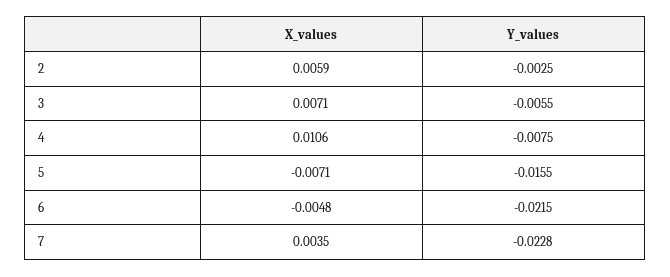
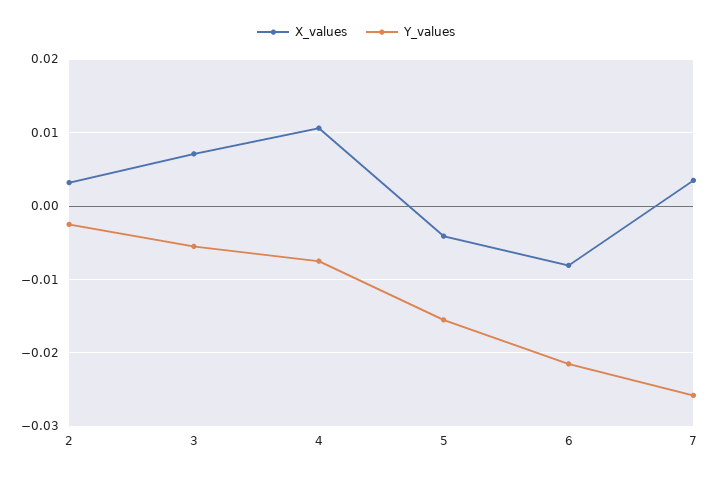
X_values, 2: 0.0059 -> 0.003
X_values, 5: -0.0071 -> -0.004
X_values, 6: -0.0048 -> -0.008
Y_values, 7: -0.0228 -> -0.026

